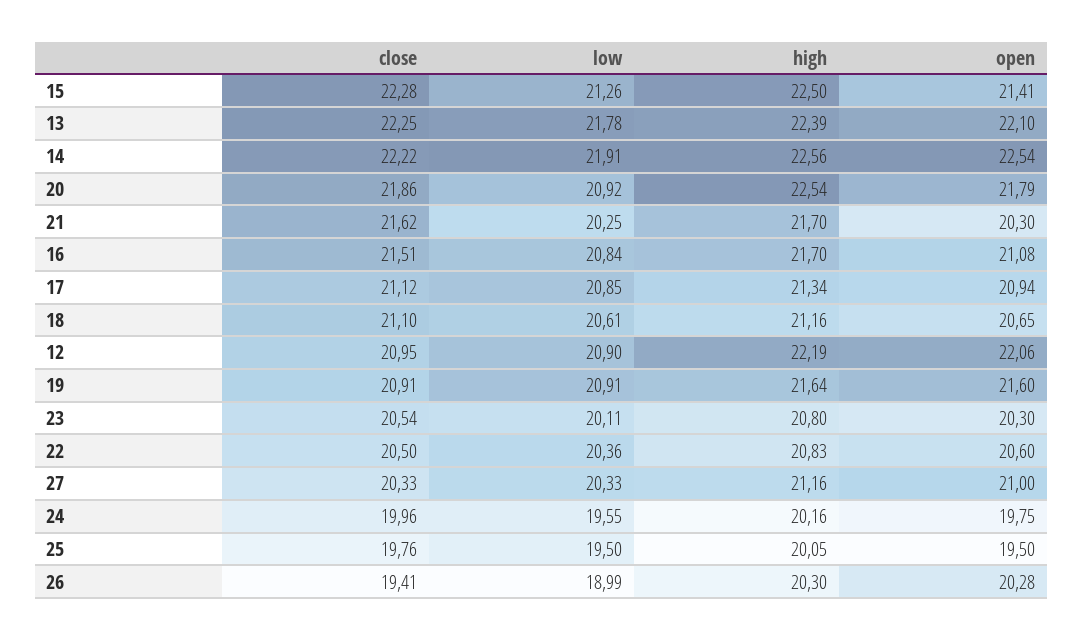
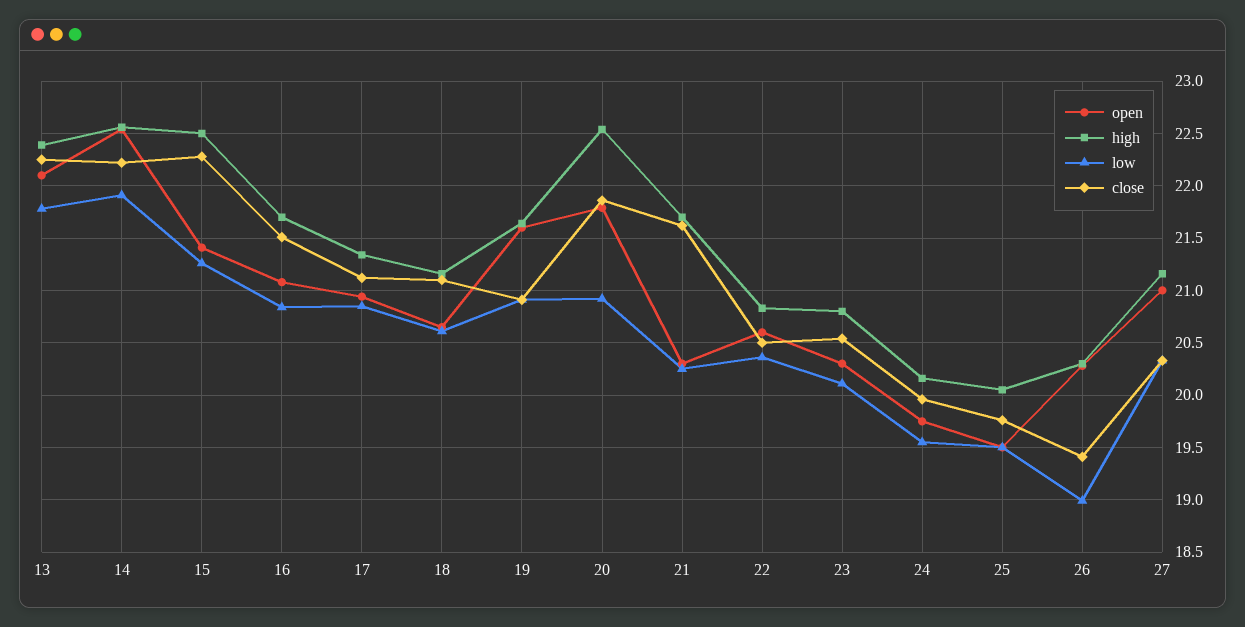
close, 12: 20.95 -> none
low, 12: 20.9 -> none
high, 12: 22.19 -> none
open, 12: 22.06 -> none

